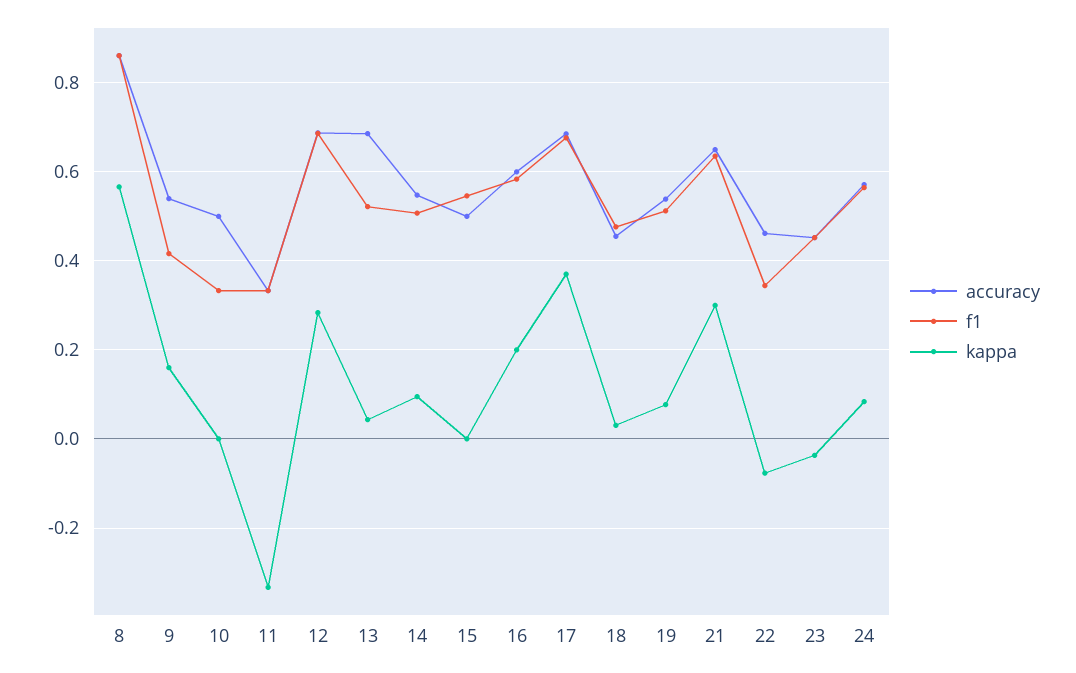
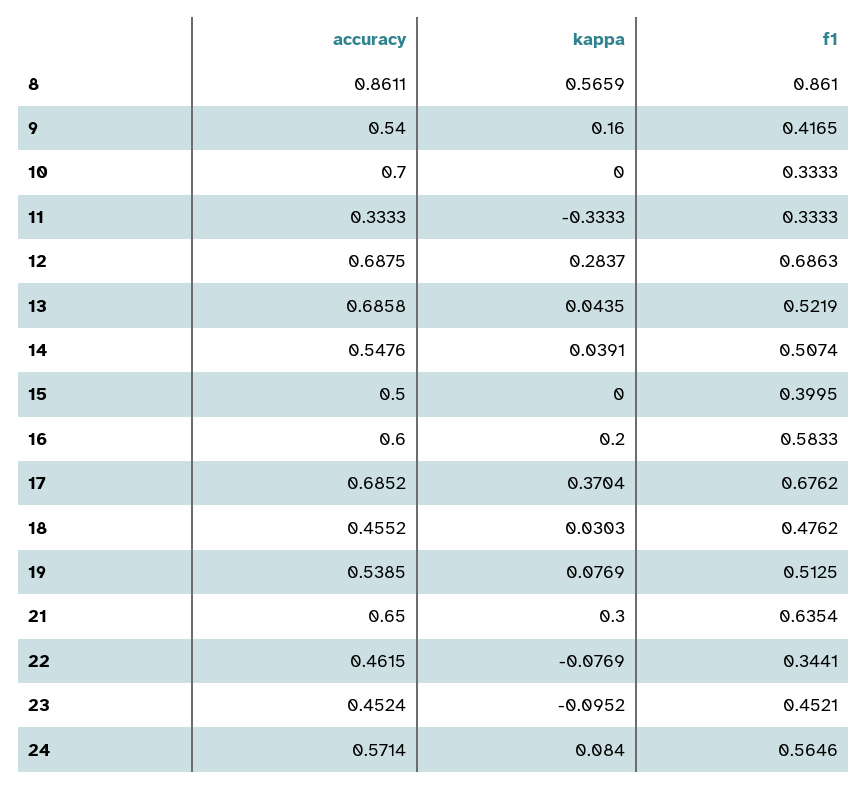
accuracy, 10: 0.5 -> 0.7
kappa, 14: 0.1 -> 0.0391
f1, 15: 0.54 -> 0.3995
kappa, 23: -0.04 -> -0.0952

